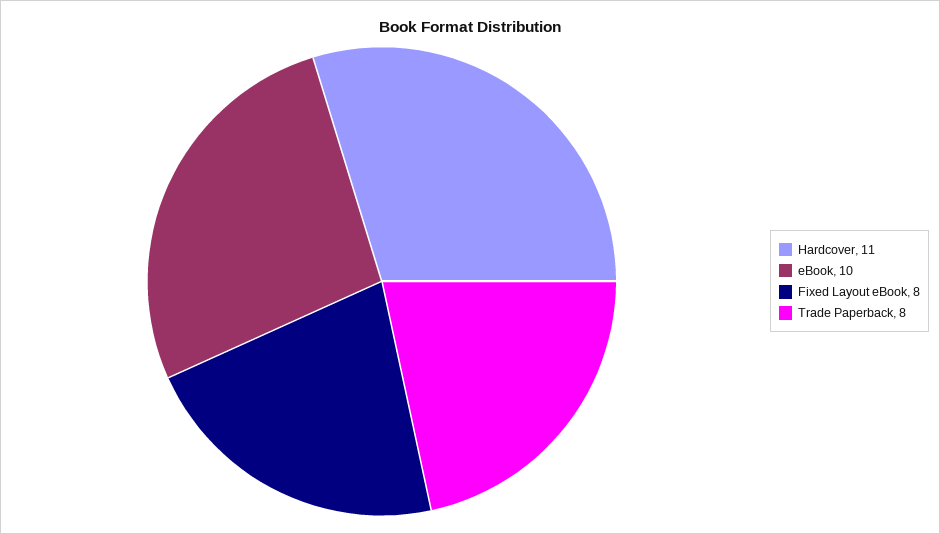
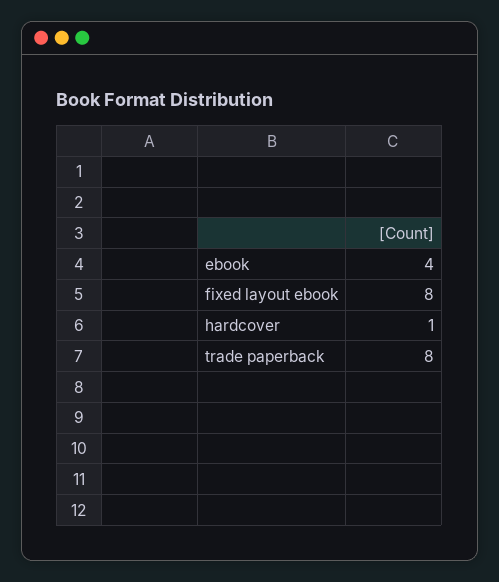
Hardcover: 11 -> 1
eBook: 10 -> 4

